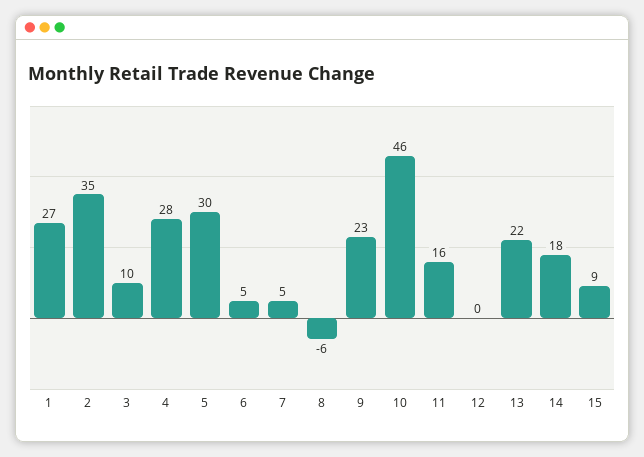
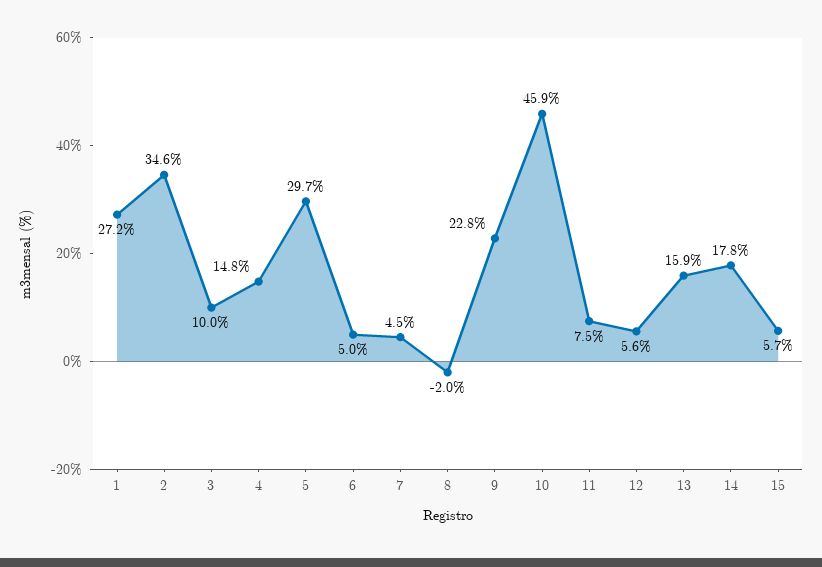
4: 28 -> 14.8
8: -6 -> -2
11: 16 -> 7.5
12: 0 -> 5.6
13: 22 -> 15.9
15: 9 -> 5.7

